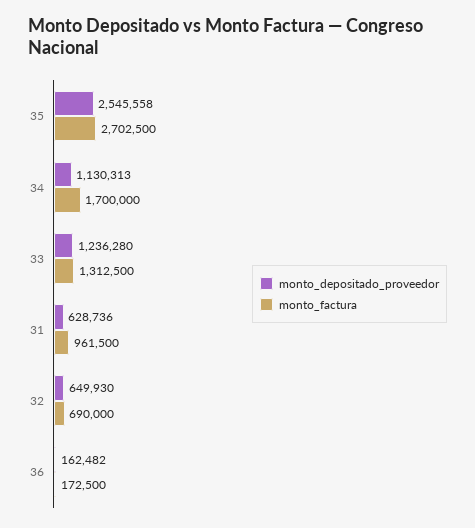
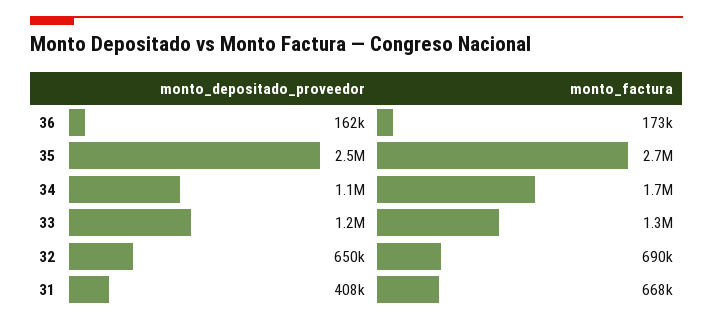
monto_depositado_proveedor, 31: 628736 -> 408000
monto_factura, 31: 961500 -> 668000

